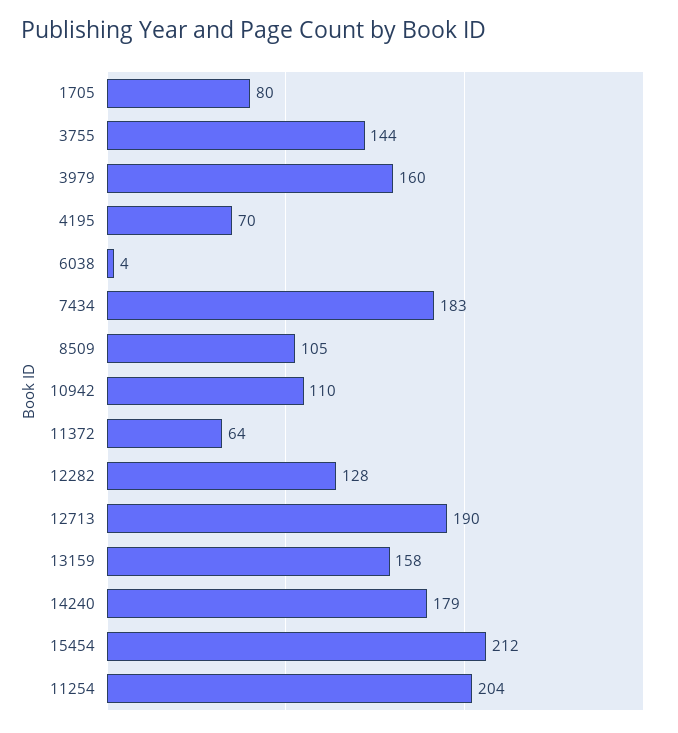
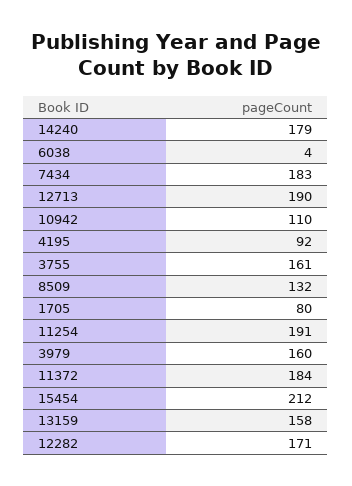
3755: 144 -> 161
4195: 70 -> 92
8509: 105 -> 132
11372: 64 -> 184
12282: 128 -> 171
11254: 204 -> 191

